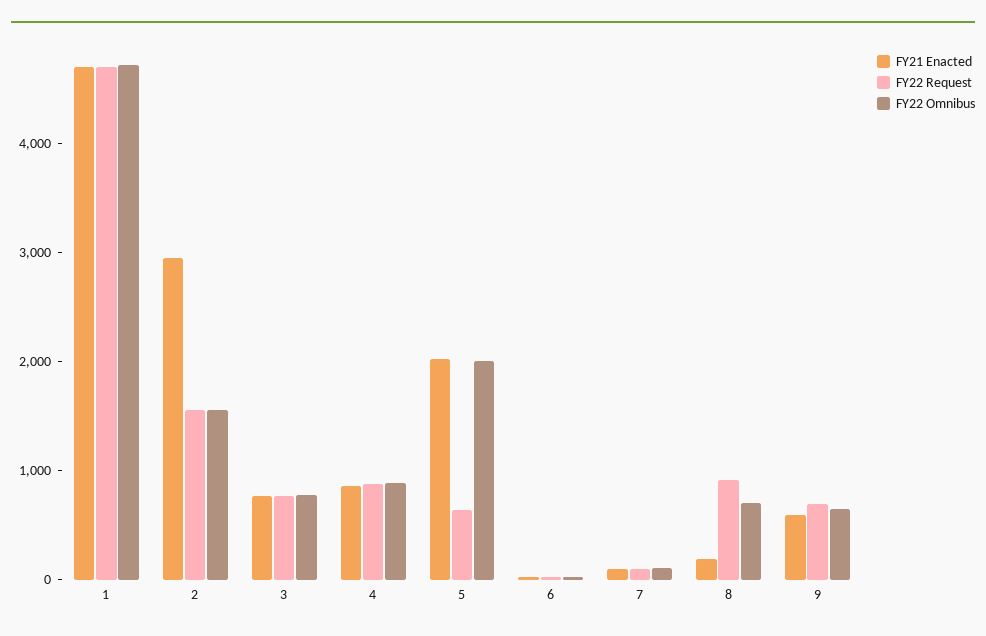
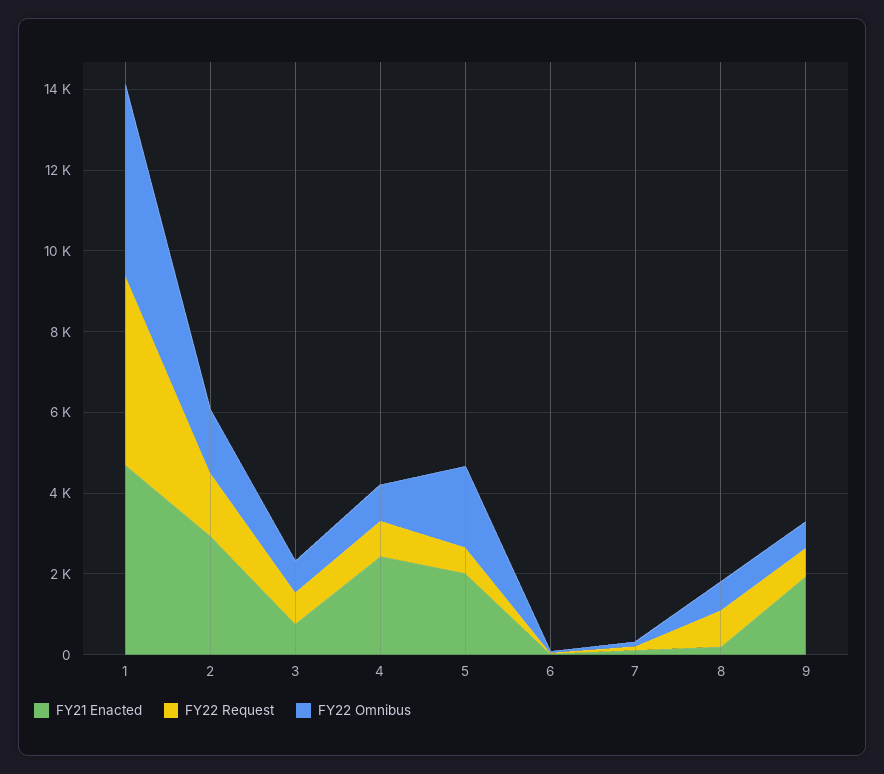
FY21 Enacted, 4: 800 -> 2500
FY21 Enacted, 9: 600 -> 2000

